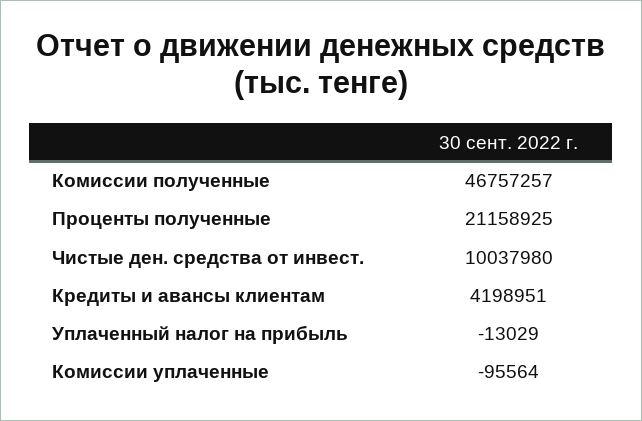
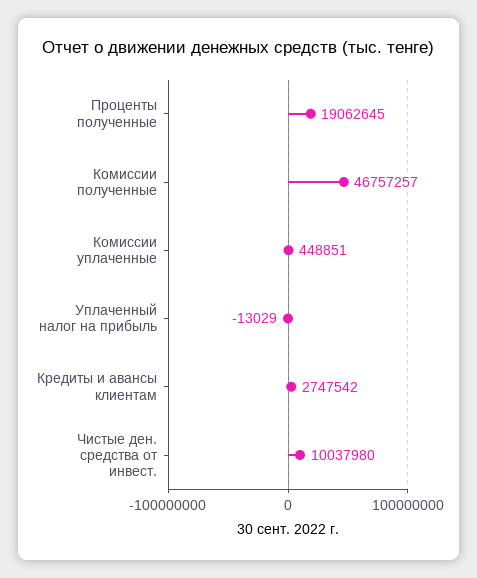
Проценты полученные: 21158925 -> 19062645
Кредиты и авансы клиентам: 4198951 -> 2747542
Комиссии уплаченные: -95564 -> 448851

